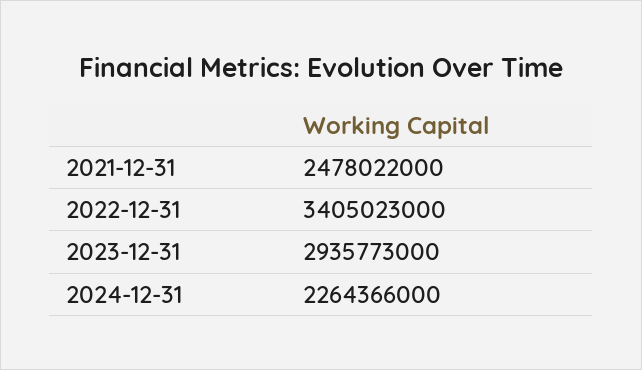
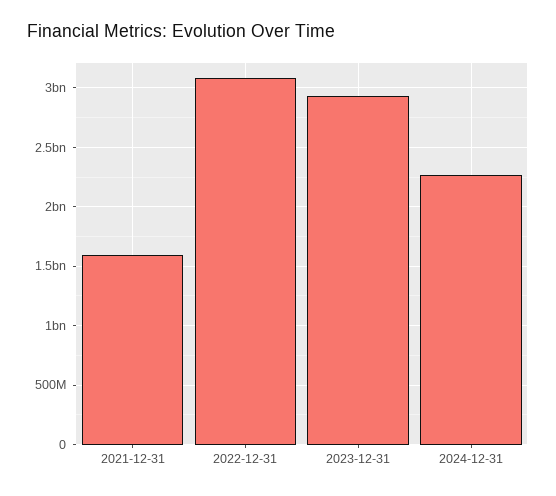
2021-12-31: 2478022000 -> 1600000000
2022-12-31: 3405023000 -> 3100000000

